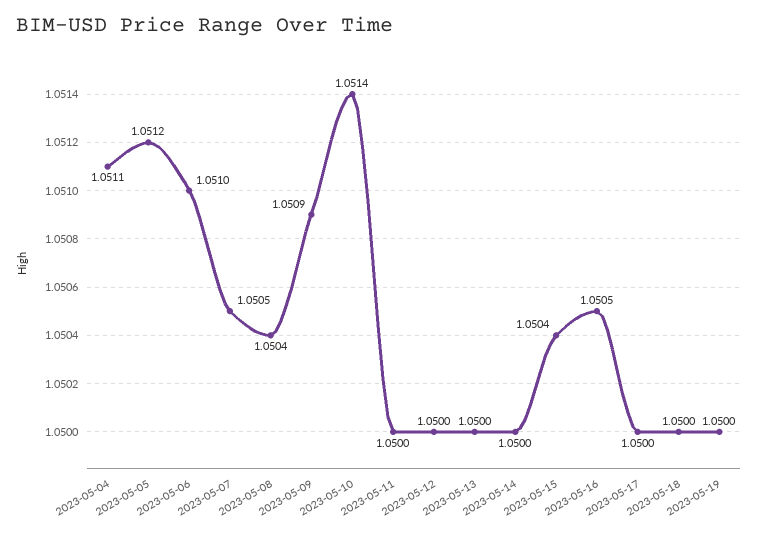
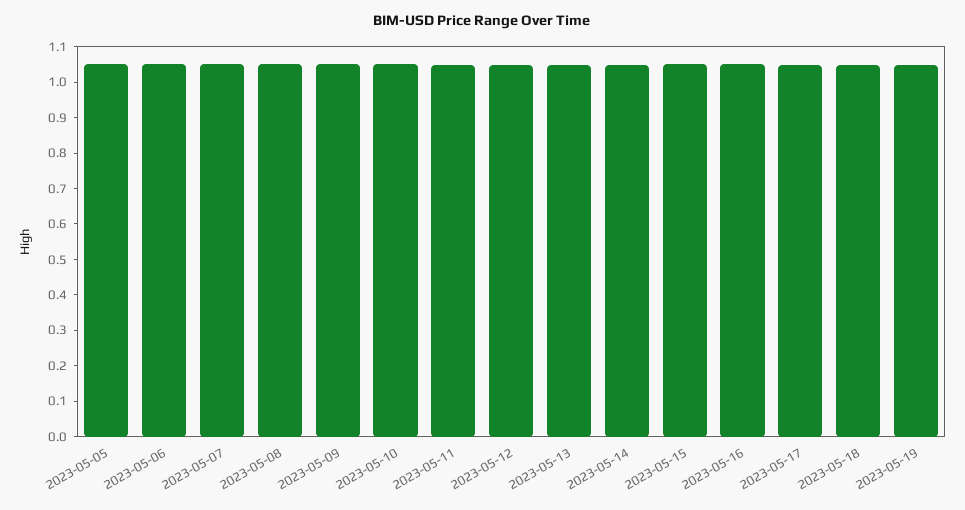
2023-05-04: 1.0511 -> none

